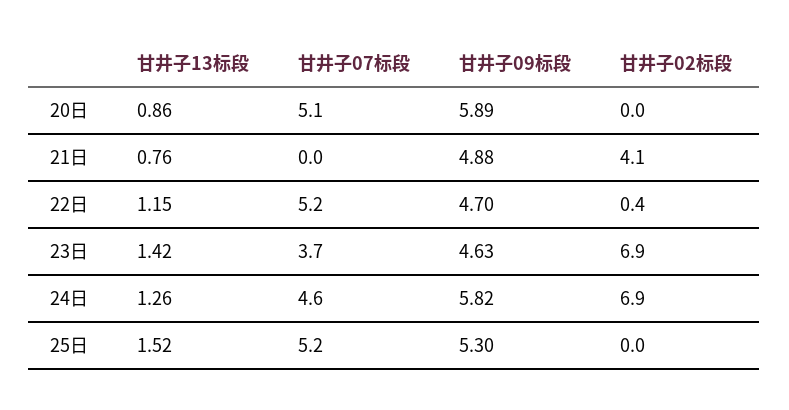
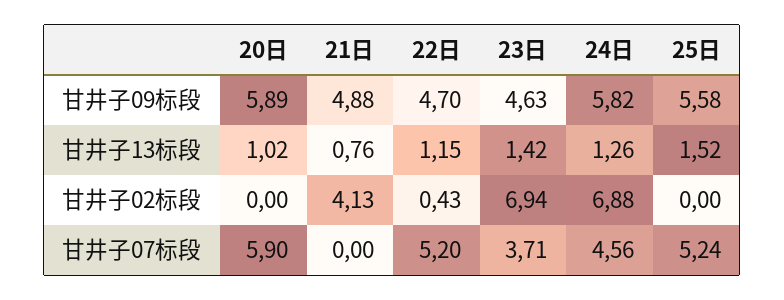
甘井子13标段, 20日: 0.86 -> 1.02
甘井子07标段, 20日: 5.1 -> 5.9
甘井子09标段, 25日: 5.3 -> 5.58

